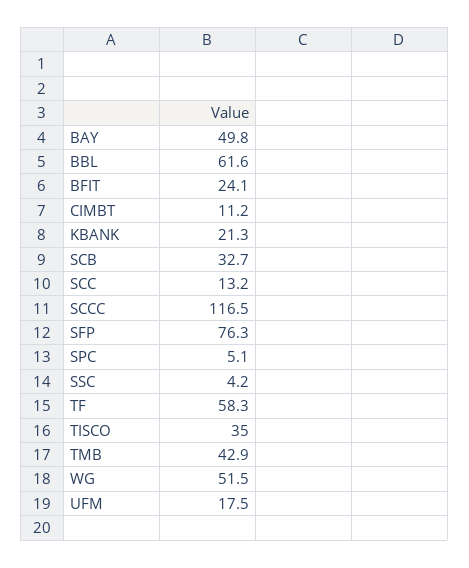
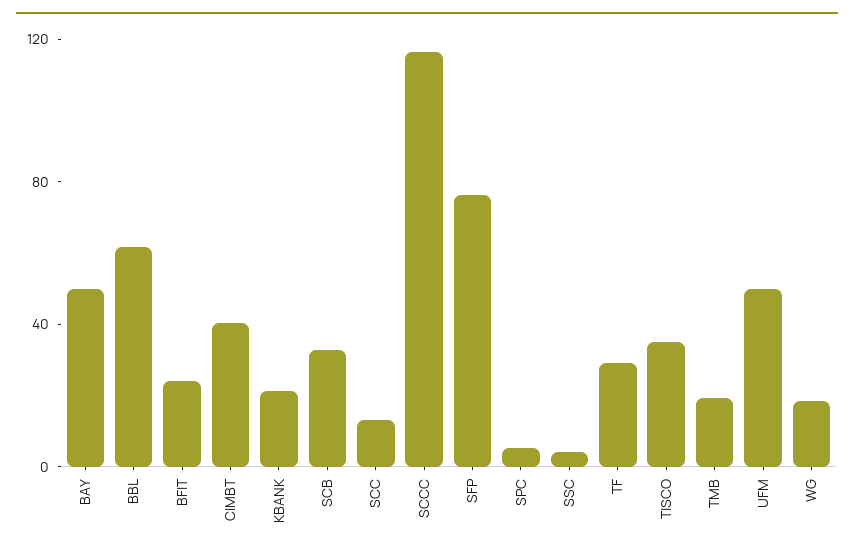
CIMBT: 11.2 -> 40
TF: 58.3 -> 30
TMB: 42.9 -> 20
WG: 51.5 -> 20
UFM: 17.5 -> 50

